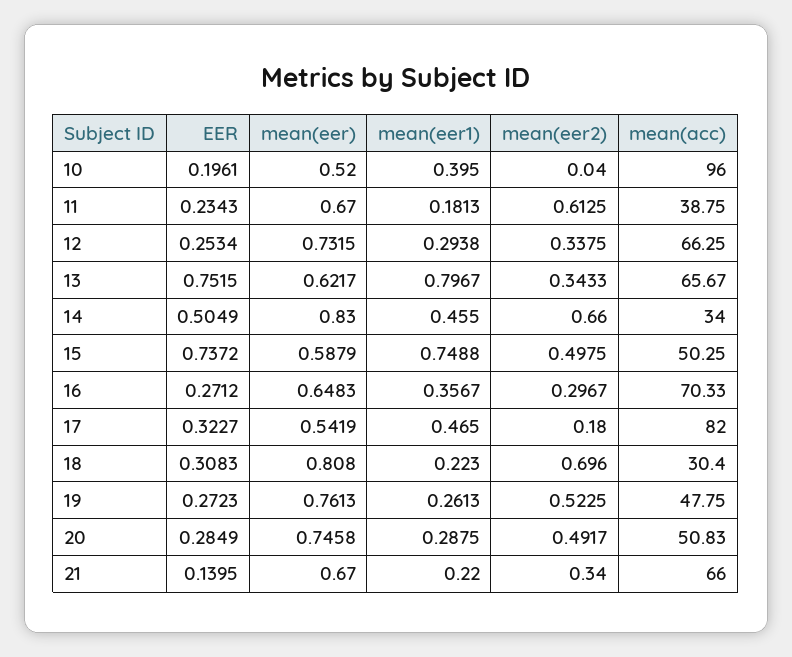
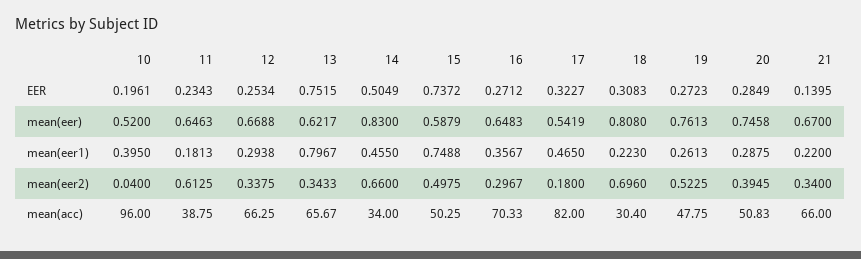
mean(eer), 11: 0.67 -> 0.6463
mean(eer), 12: 0.7315 -> 0.6688
mean(eer2), 20: 0.4917 -> 0.3945

